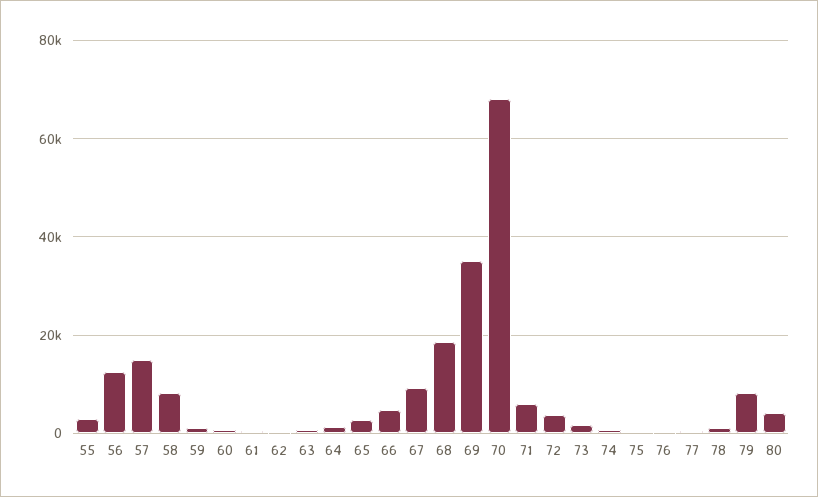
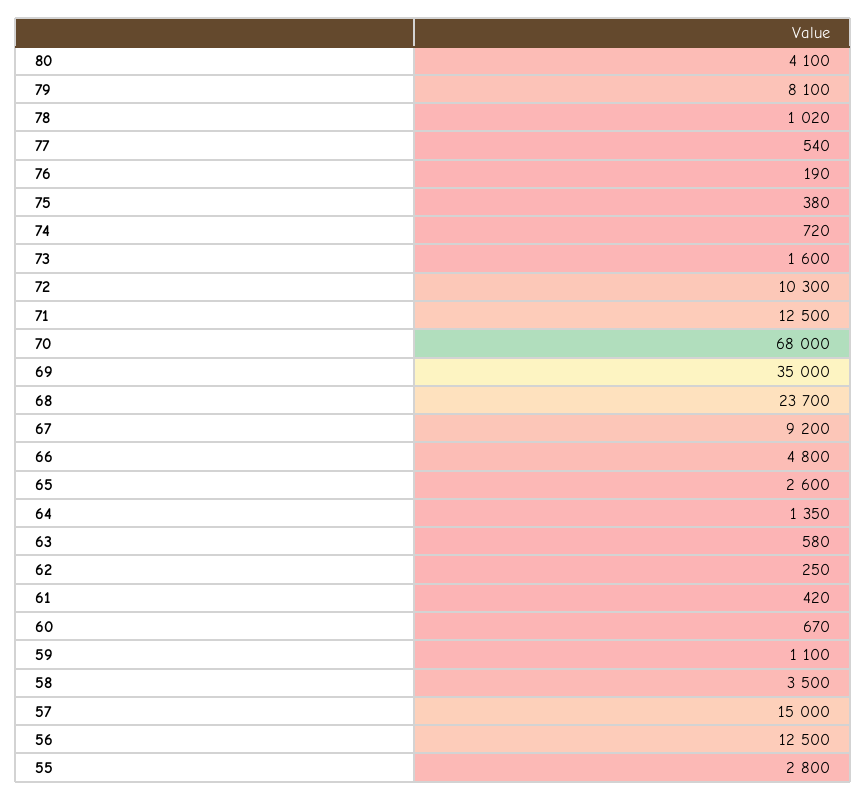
58: 8000 -> 3500
68: 18000 -> 23700
71: 6000 -> 12500
72: 4000 -> 10300

